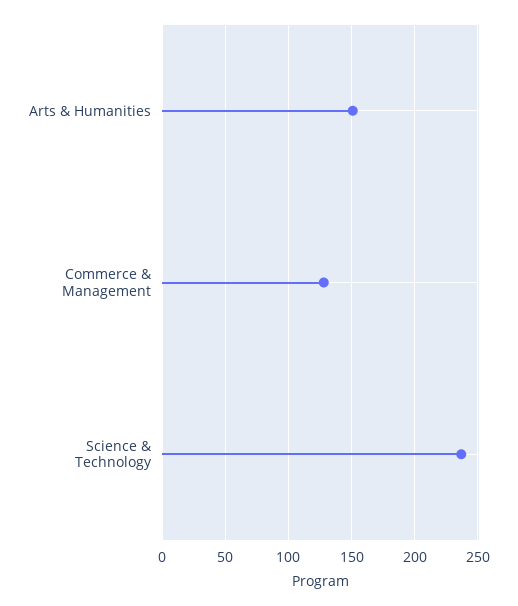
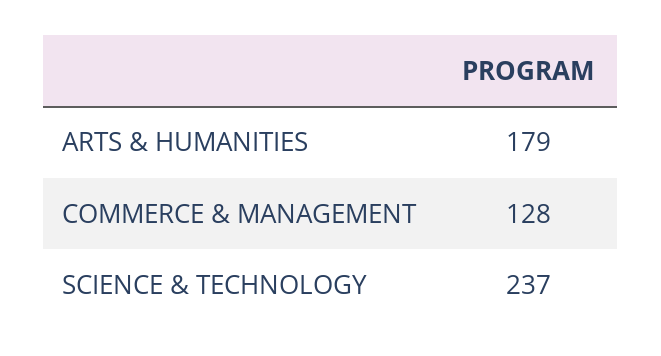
Arts & Humanities: 150 -> 179

